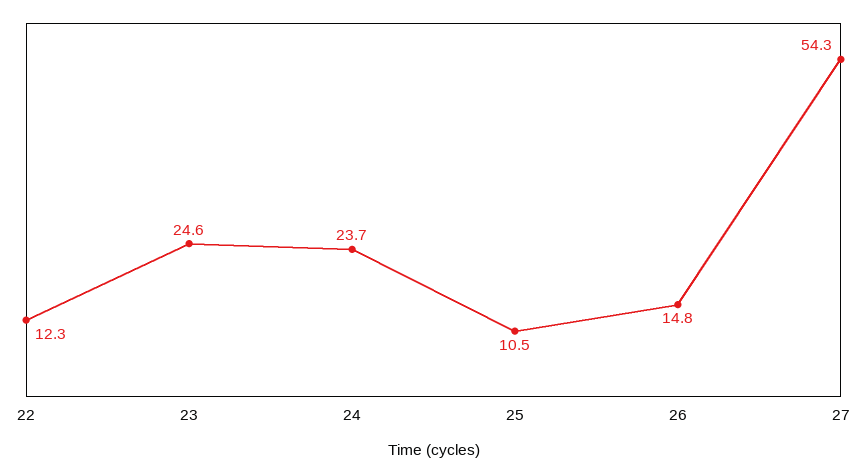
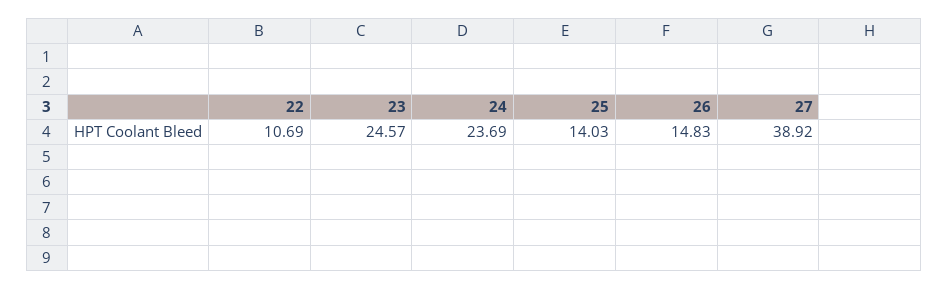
22: 12.3 -> 10.69
25: 10.5 -> 14.03
27: 54.3 -> 38.92

